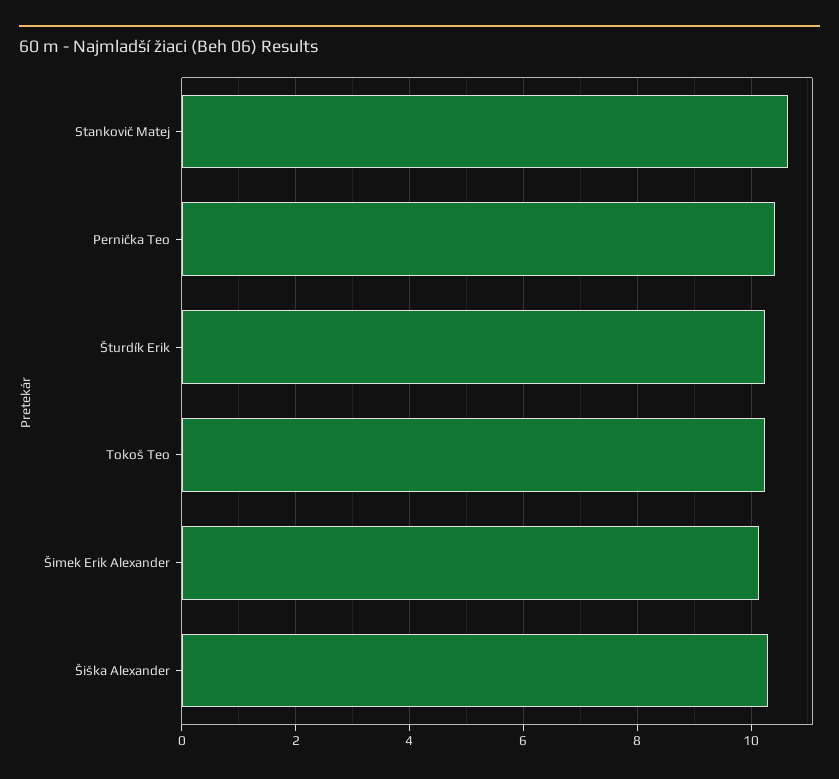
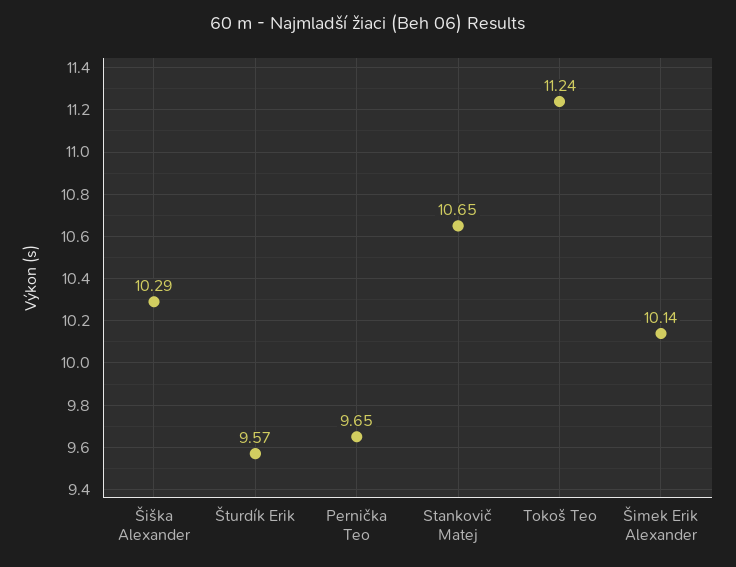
Pernička Teo: 10.4 -> 9.65
Šturdík Erik: 10.2 -> 9.57
Tokoš Teo: 10.2 -> 11.24

